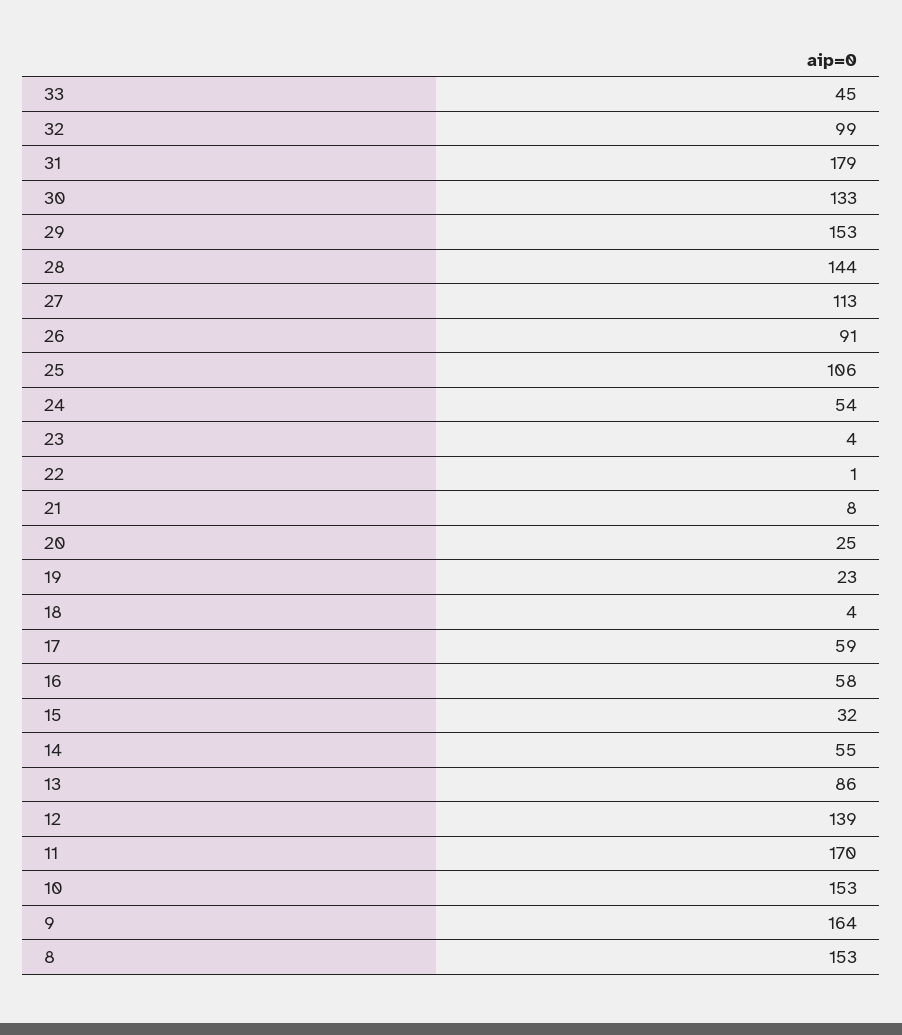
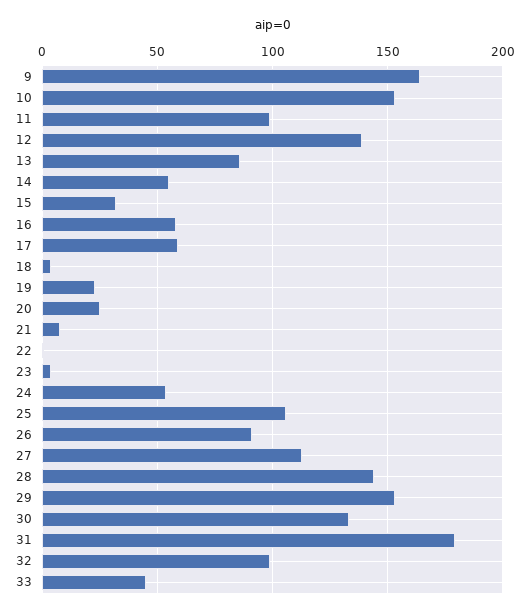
11: 170 -> 100
8: 153 -> none

